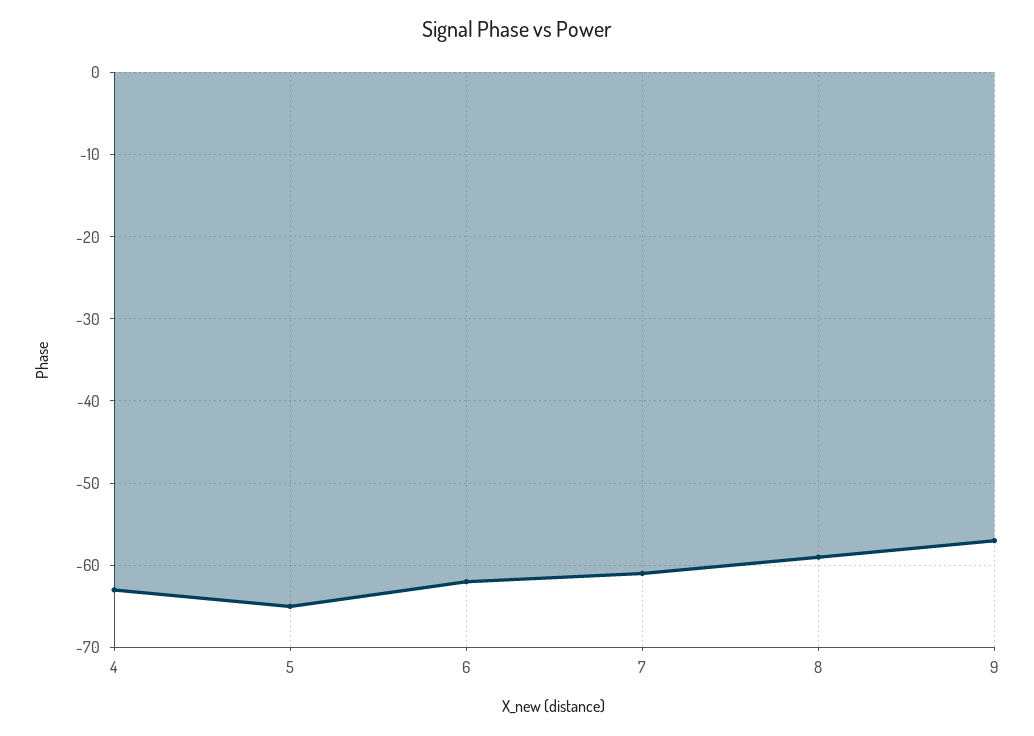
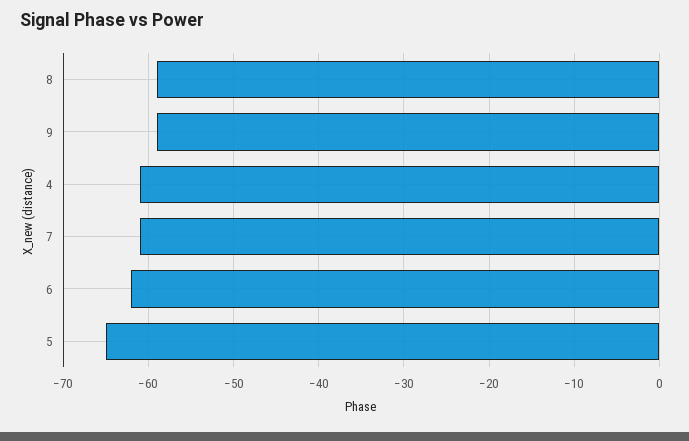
4: -63 -> -61
9: -57 -> -59

